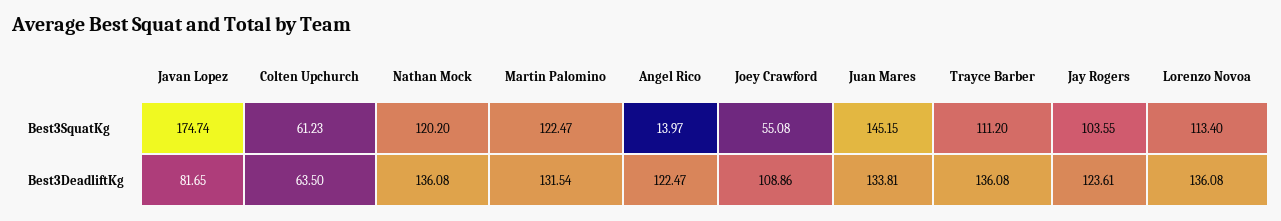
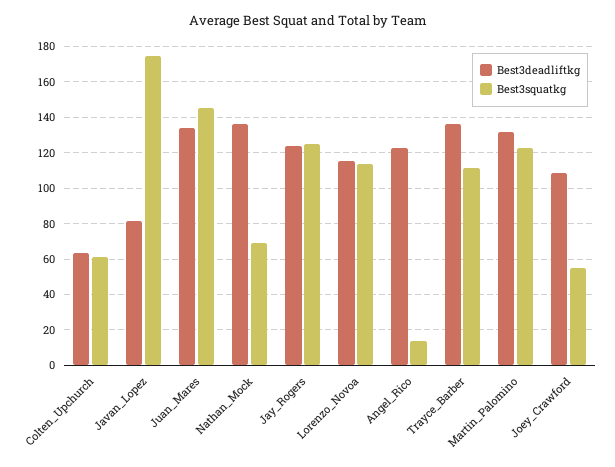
Best3SquatKg, Nathan Mock: 120.2 -> 70
Best3SquatKg, Jay Rogers: 103.55 -> 125
Best3DeadliftKg, Lorenzo Novoa: 136.08 -> 115

